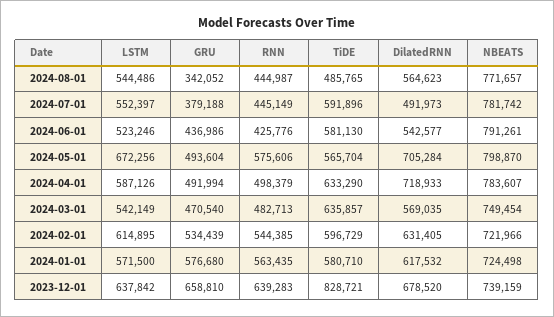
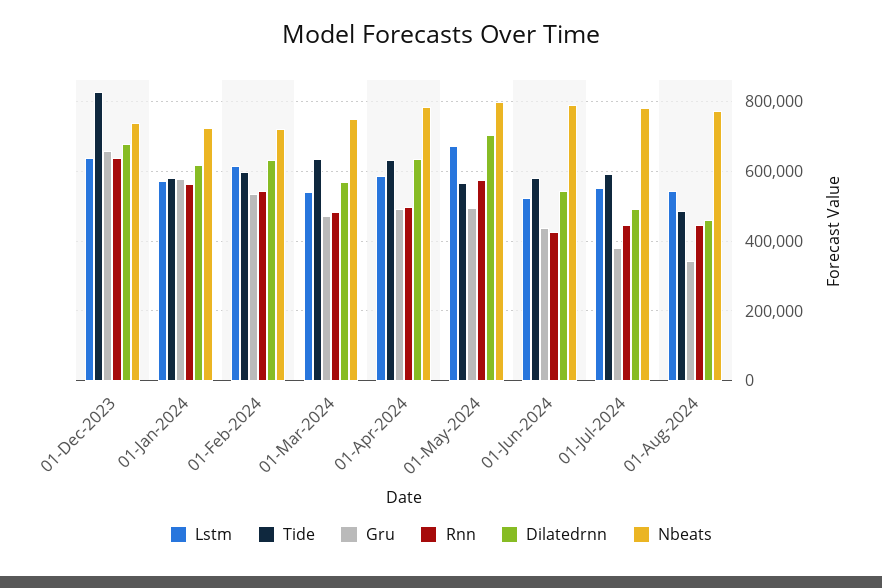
DilatedRNN, 2024-08-01: 564623 -> 460000
DilatedRNN, 2024-04-01: 718933 -> 640000

